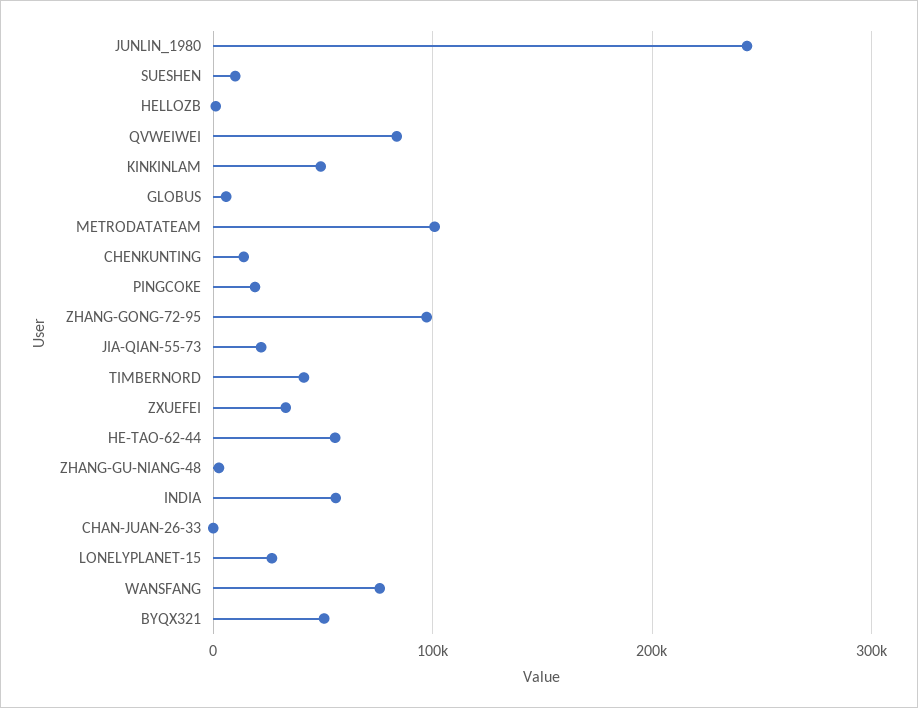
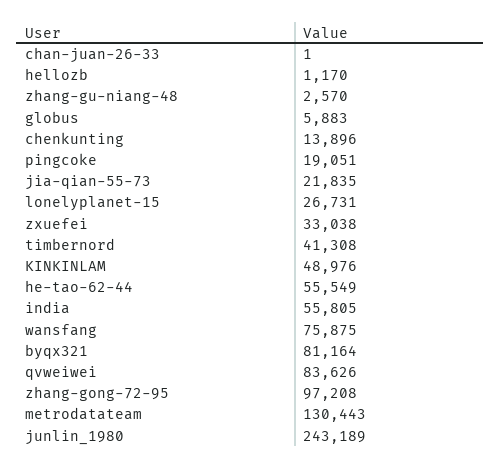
SUESHEN: 10000 -> none
METRODATATEAM: 100000 -> 130443
BYQX321: 50000 -> 81164

